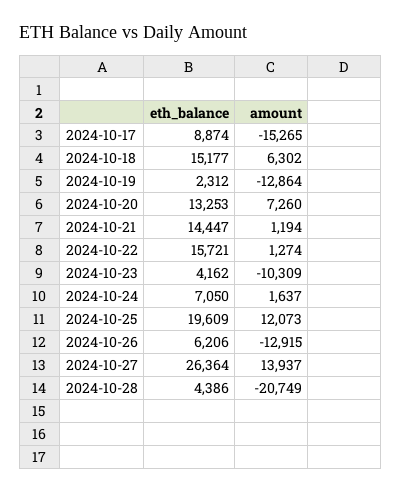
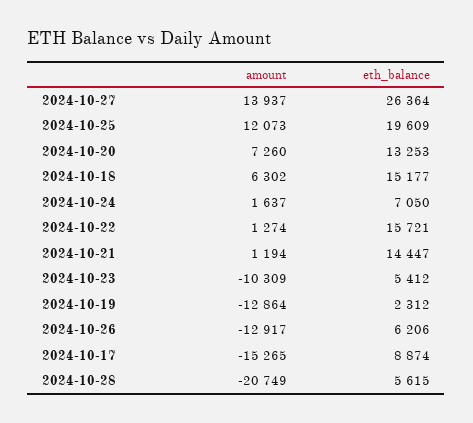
eth_balance, 2024-10-23: 4162 -> 5412
amount, 2024-10-26: -12915 -> -12917
eth_balance, 2024-10-28: 4386 -> 5615

